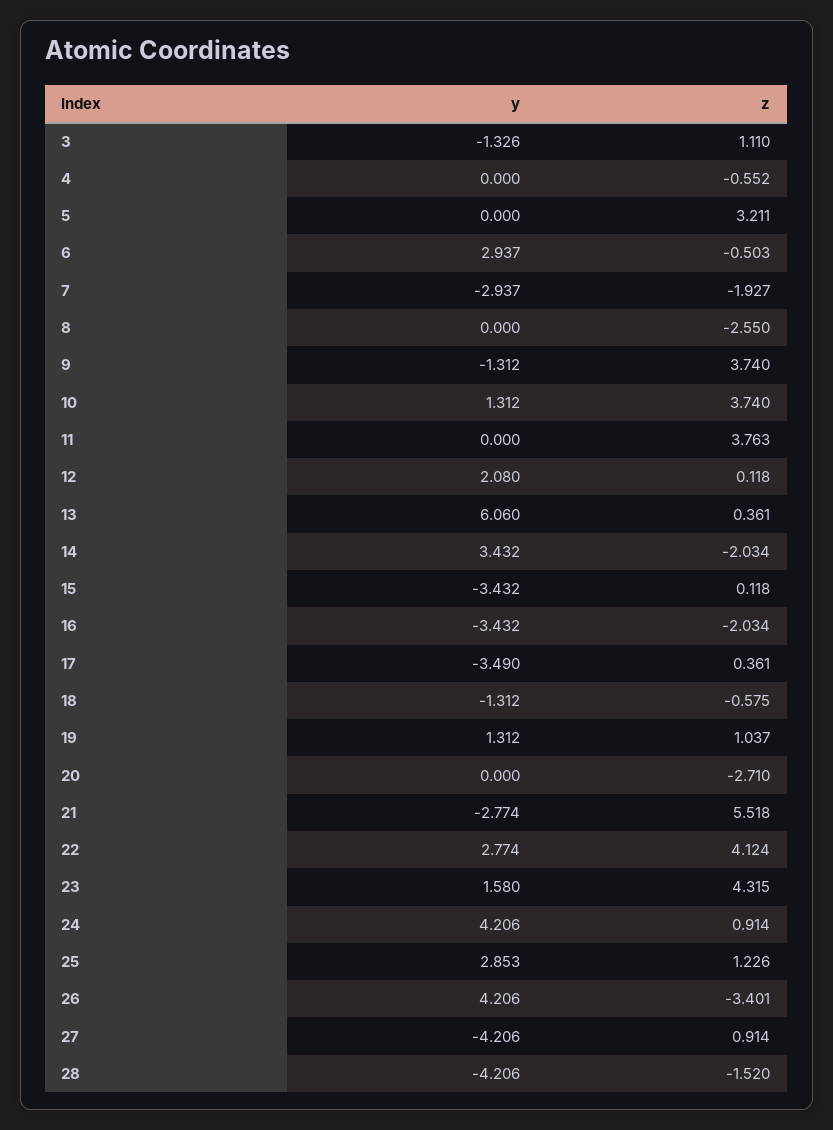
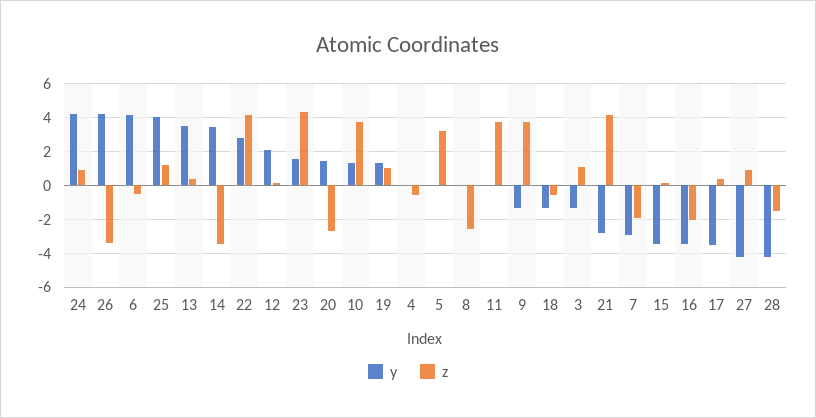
y, 6: 2.937 -> 4
y, 13: 6.06 -> 3.5
z, 14: -2.034 -> -3.5
y, 20: 0 -> 1.5
z, 21: 5.518 -> 4
y, 25: 2.853 -> 4

